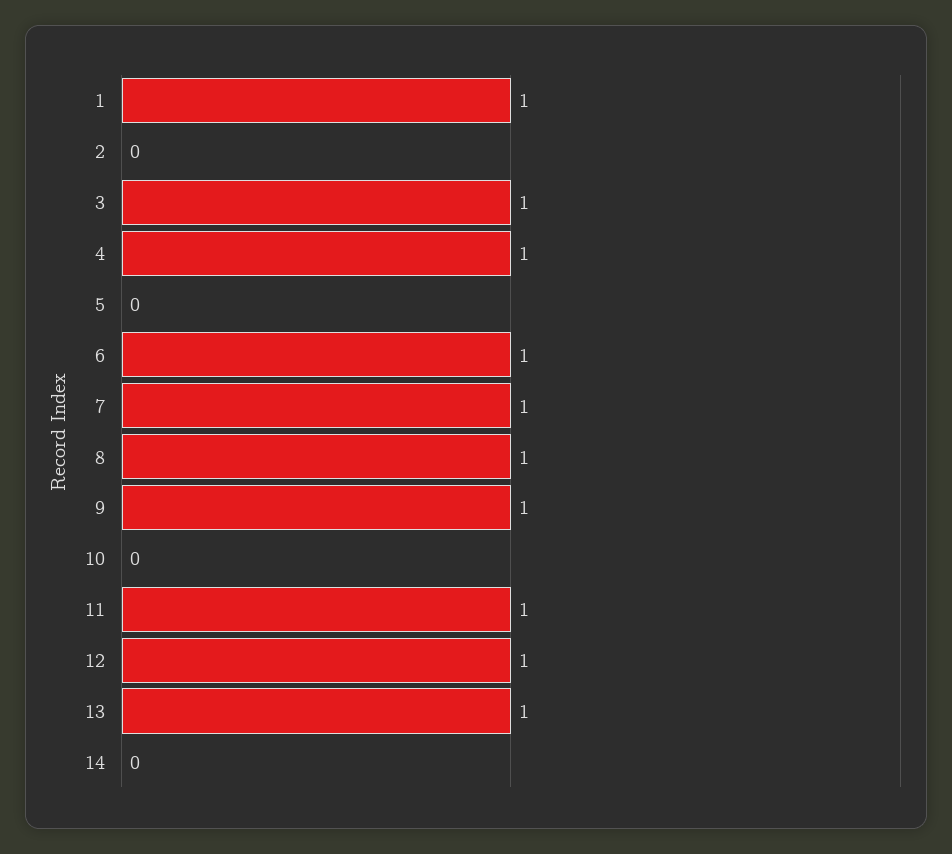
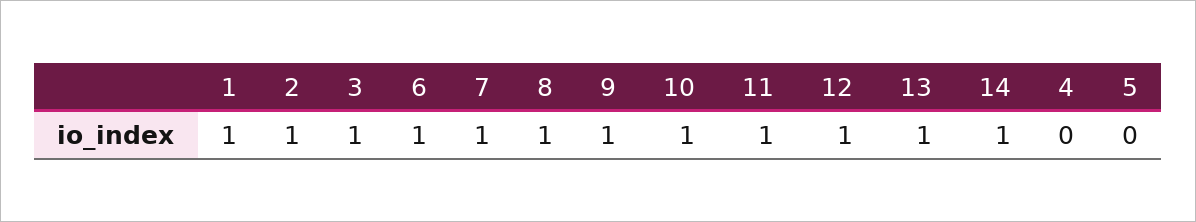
2: 0 -> 1
4: 1 -> 0
10: 0 -> 1
14: 0 -> 1

